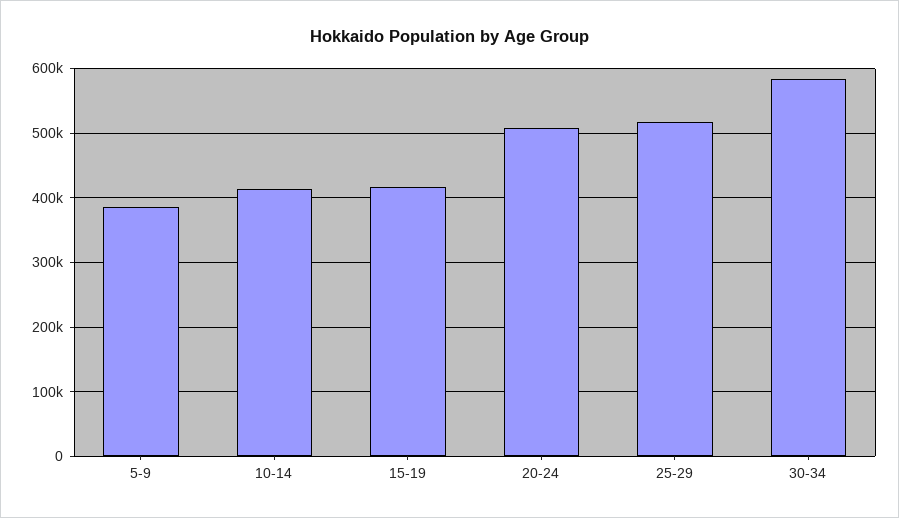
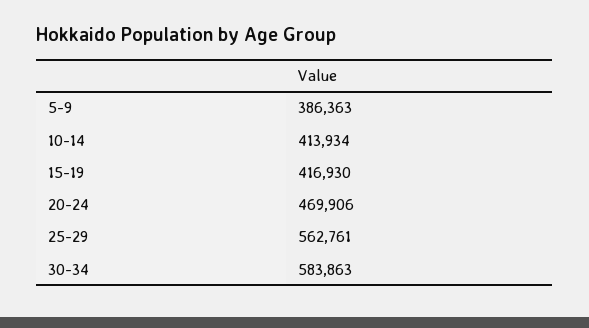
20-24: 510000 -> 469906
25-29: 520000 -> 562761

